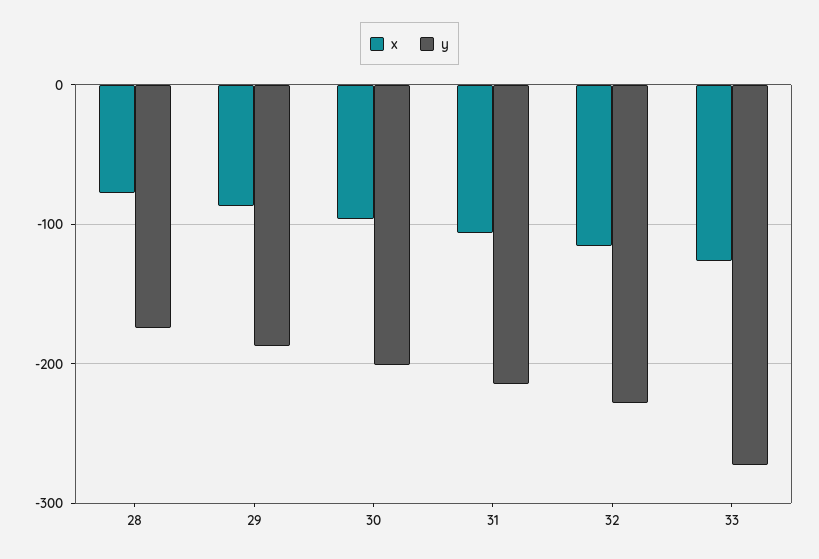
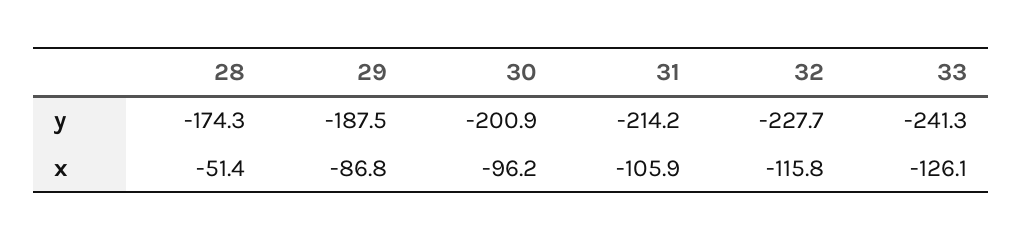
x, 28: -80 -> -51.4
y, 33: -270 -> -241.3

